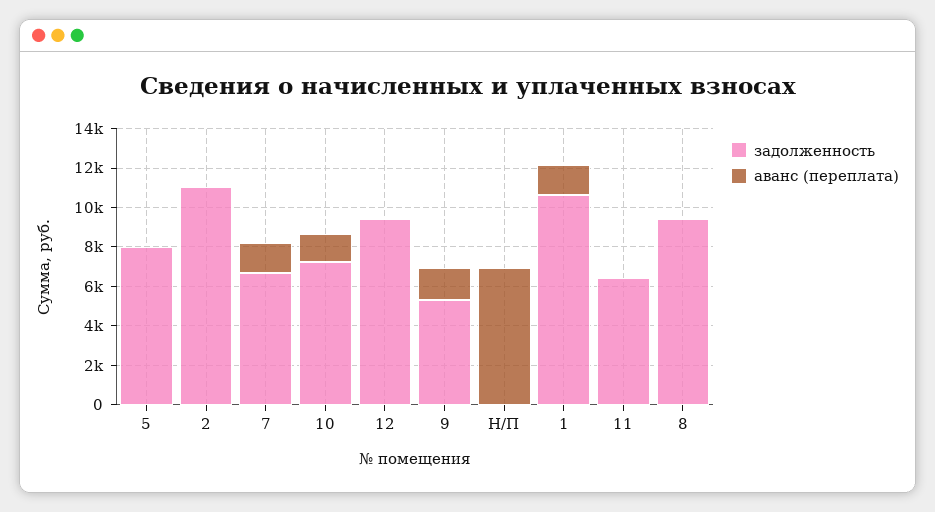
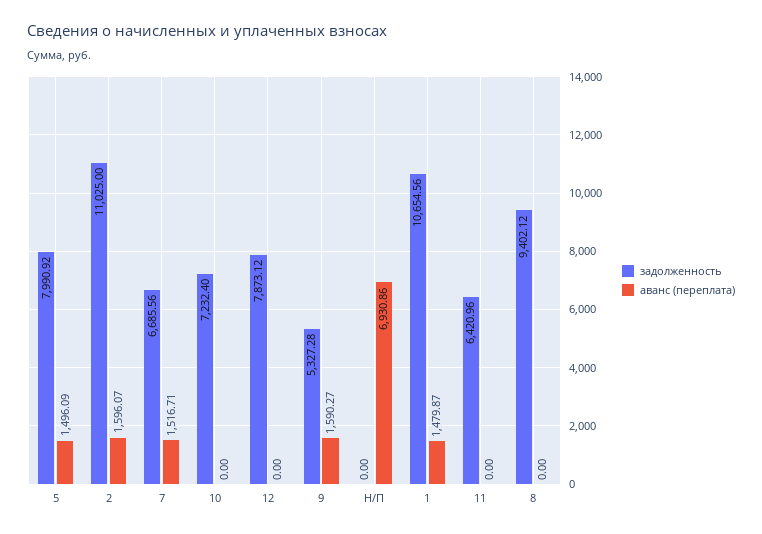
аванс (переплата), 5: 0 -> 1496.09
аванс (переплата), 2: 0 -> 1596.07
аванс (переплата), 10: 1500 -> 0
задолженность, 12: 9500 -> 7873.12

